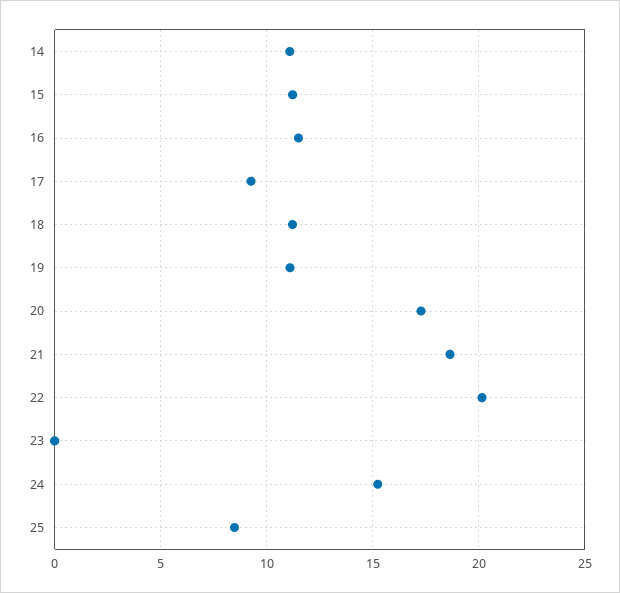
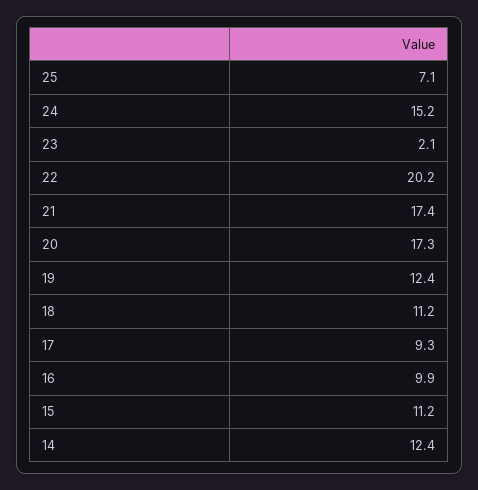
14: 11 -> 12.4
16: 11.5 -> 9.9
19: 11 -> 12.4
21: 18.5 -> 17.4
23: 0 -> 2.1
25: 8.5 -> 7.1

